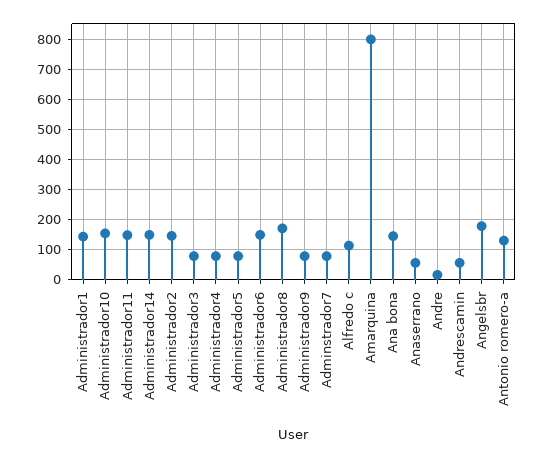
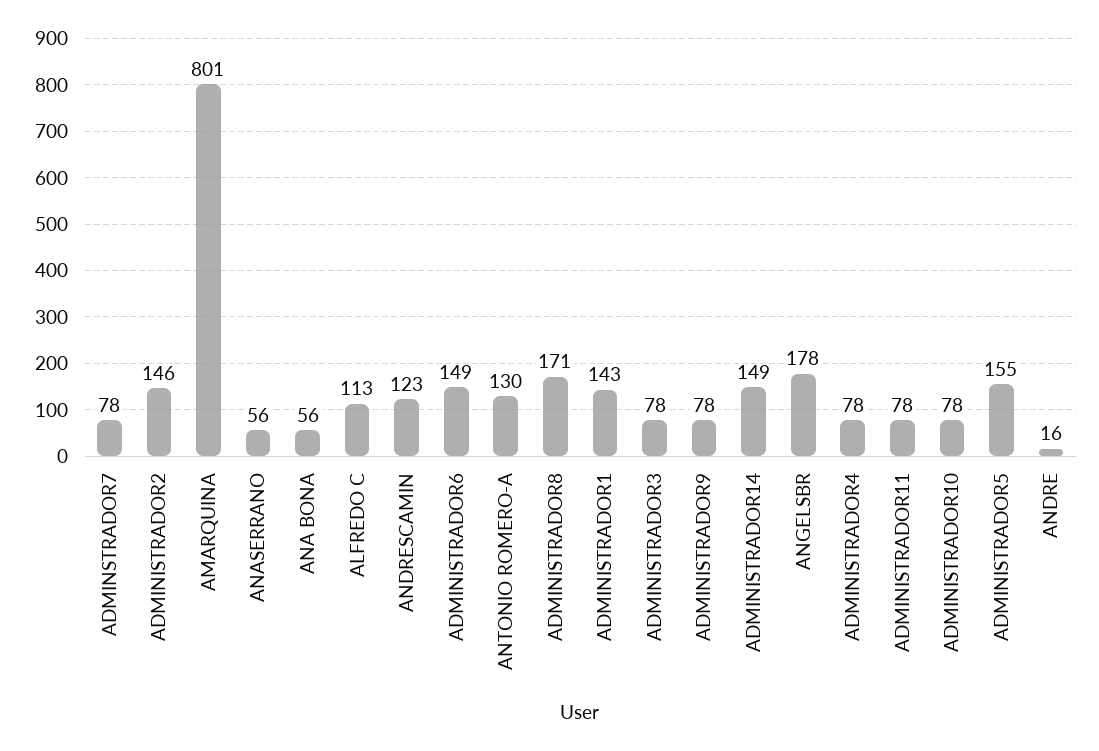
Administrador10: 150 -> 78
Administrador11: 150 -> 78
Administrador5: 75 -> 155
Ana bona: 150 -> 56
Andrescamin: 50 -> 123

